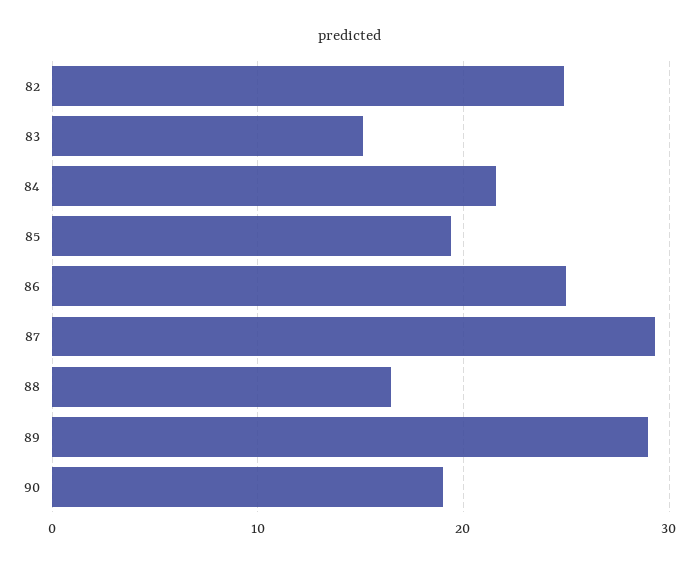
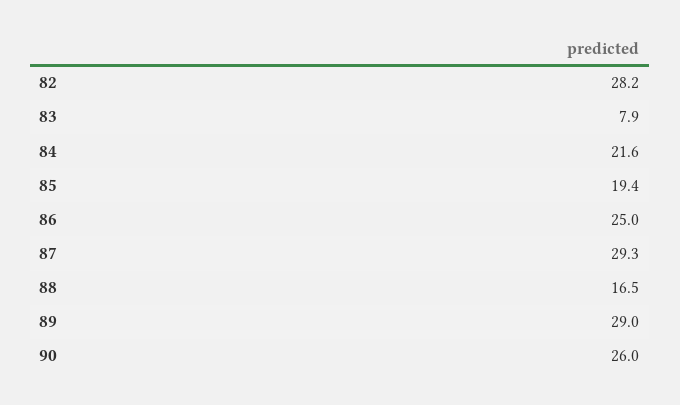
82: 25 -> 28.2
83: 15 -> 7.9
90: 19 -> 26

